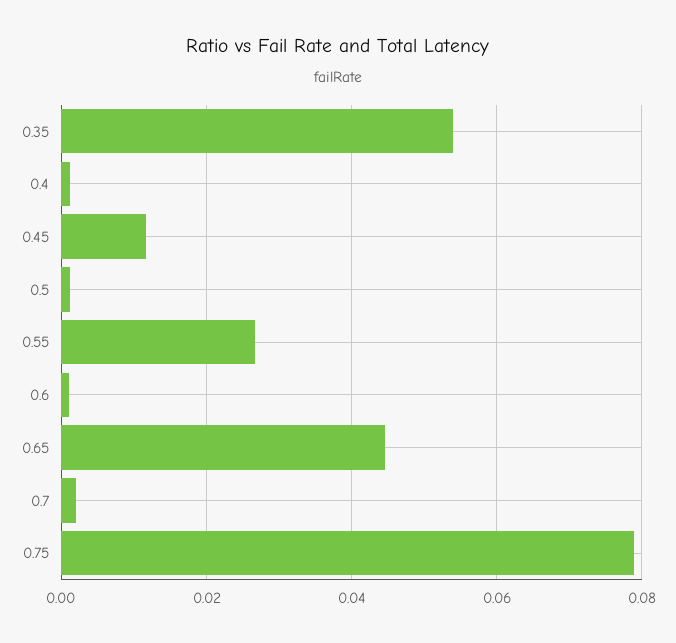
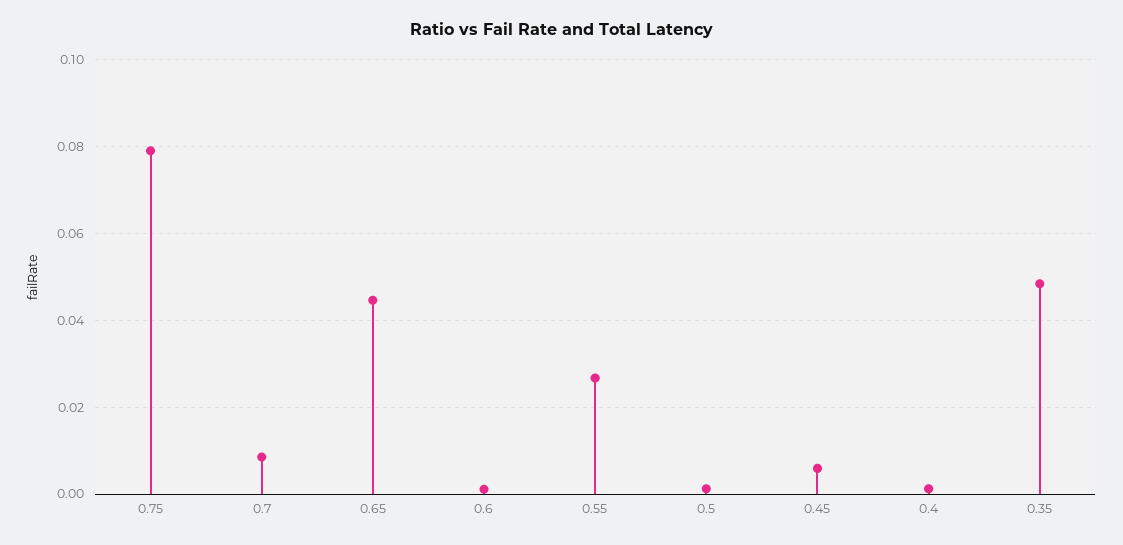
0.35: 0.054 -> 0.048
0.45: 0.012 -> 0.006
0.7: 0.002 -> 0.008

